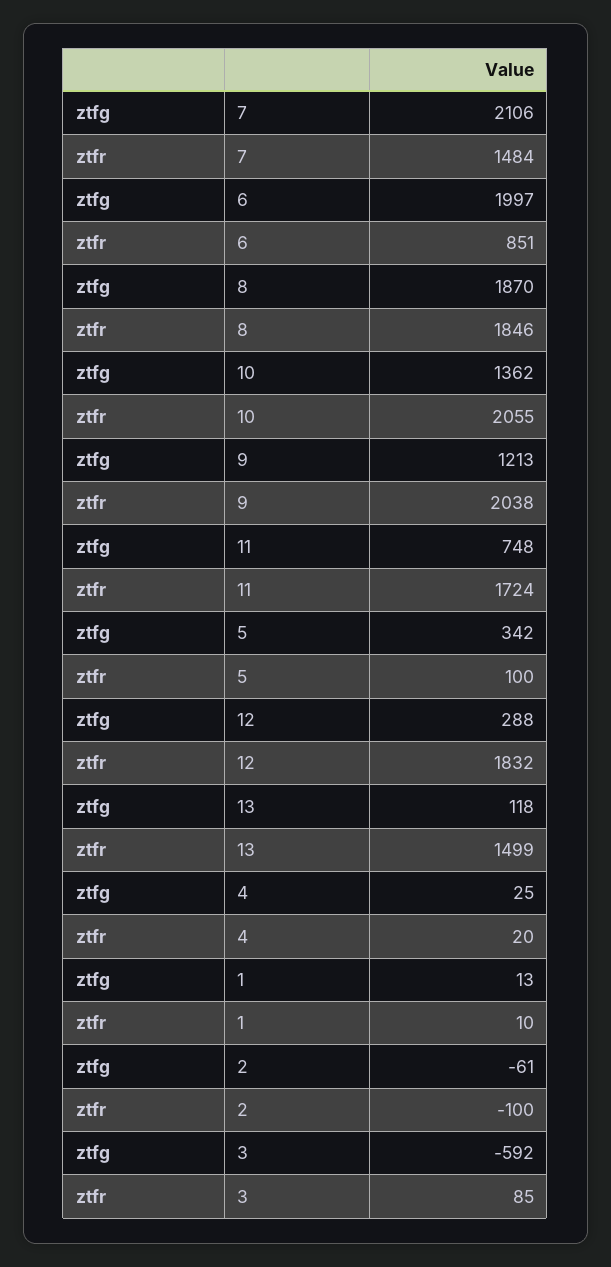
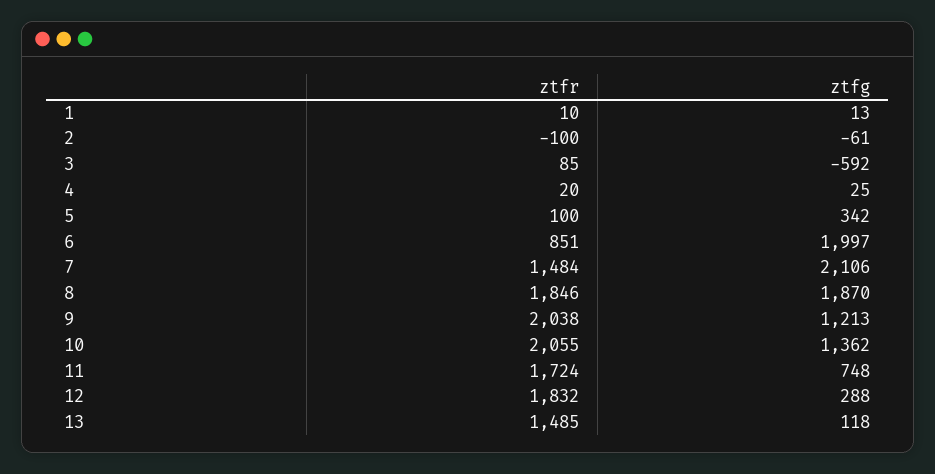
ztfr, 13: 1499 -> 1485

